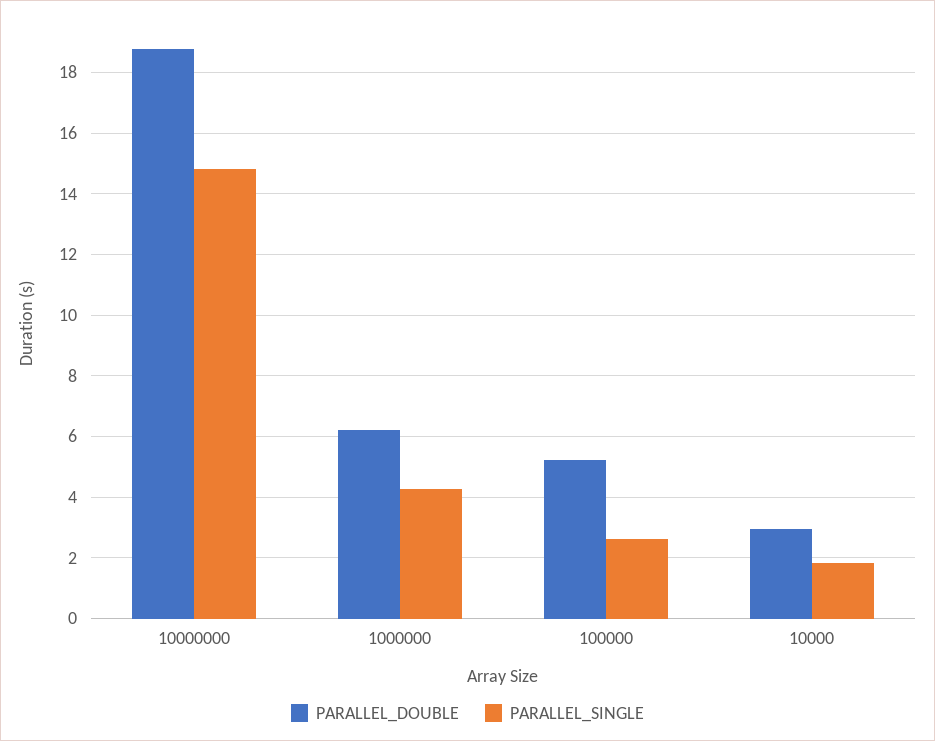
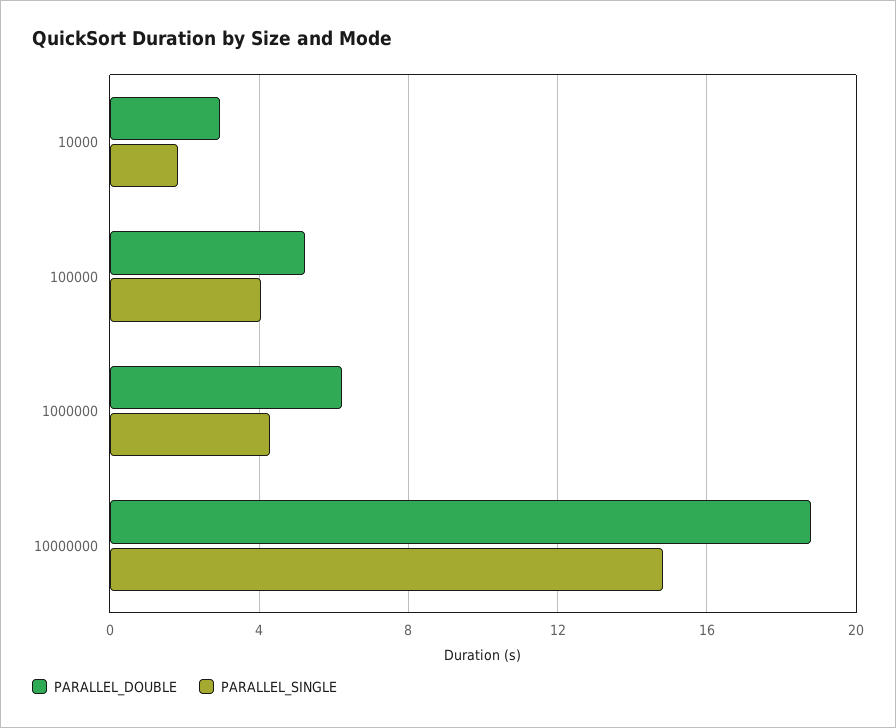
PARALLEL_SINGLE, 100000: 2.6 -> 4

